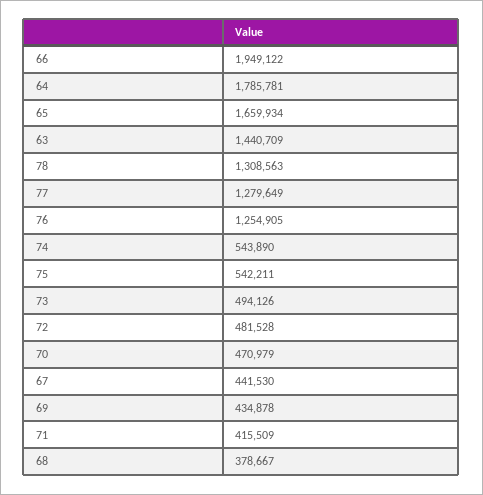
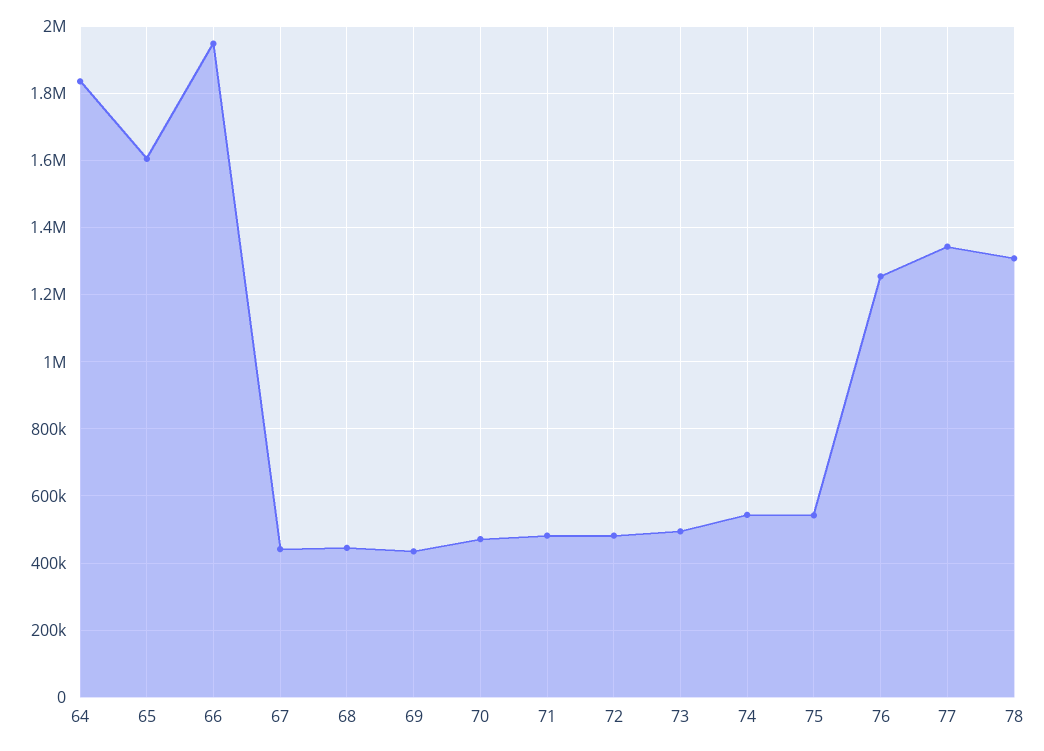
64: 1785781 -> 1840000
65: 1659934 -> 1600000
63: 1440709 -> none
77: 1279649 -> 1340000
71: 415509 -> 480000
68: 378667 -> 440000

